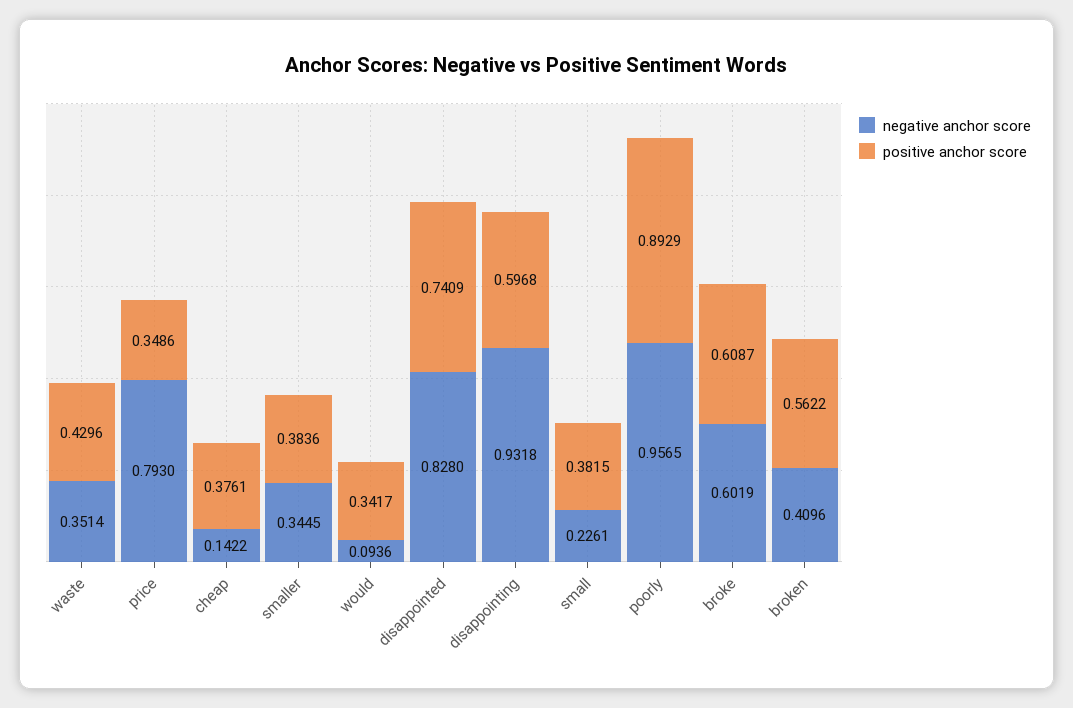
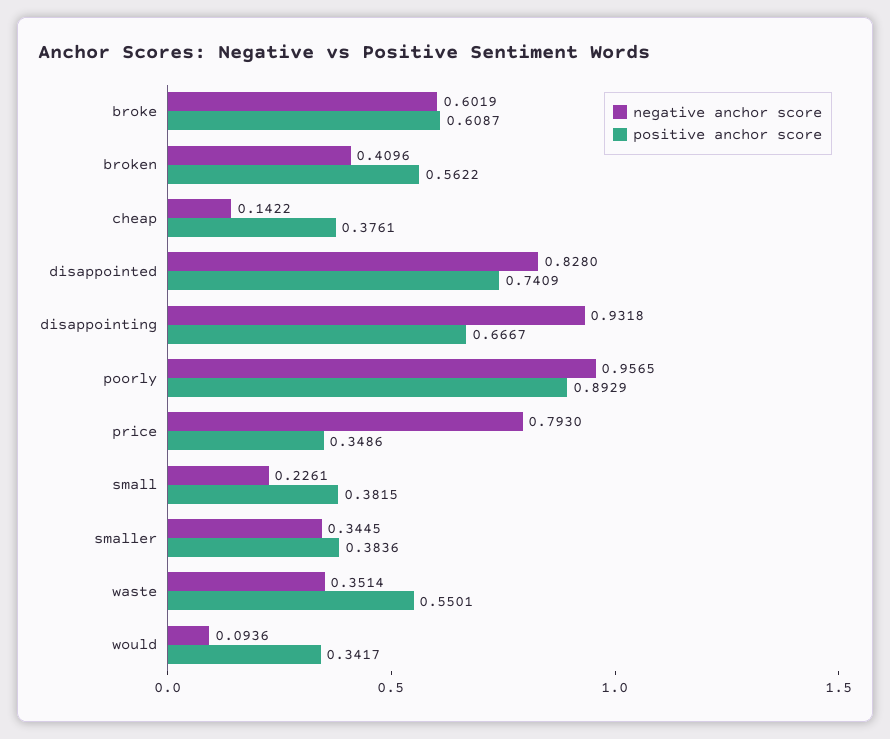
positive anchor score, waste: 0.4296 -> 0.5501
positive anchor score, disappointing: 0.5968 -> 0.6667

